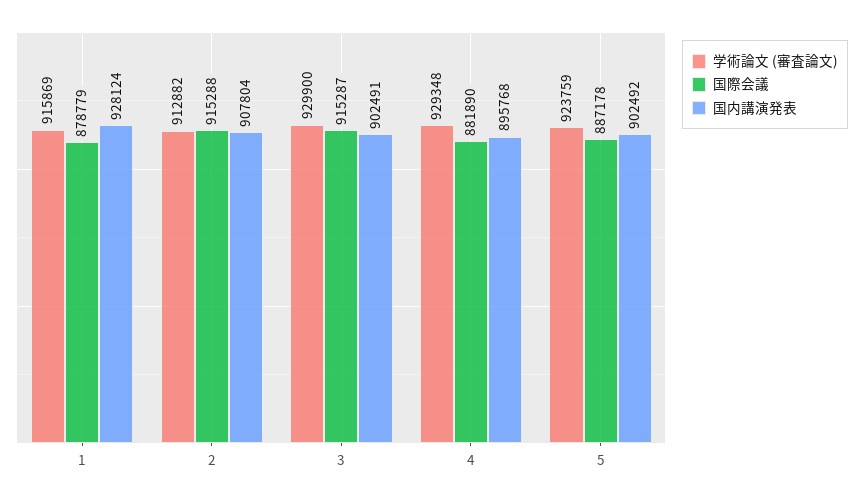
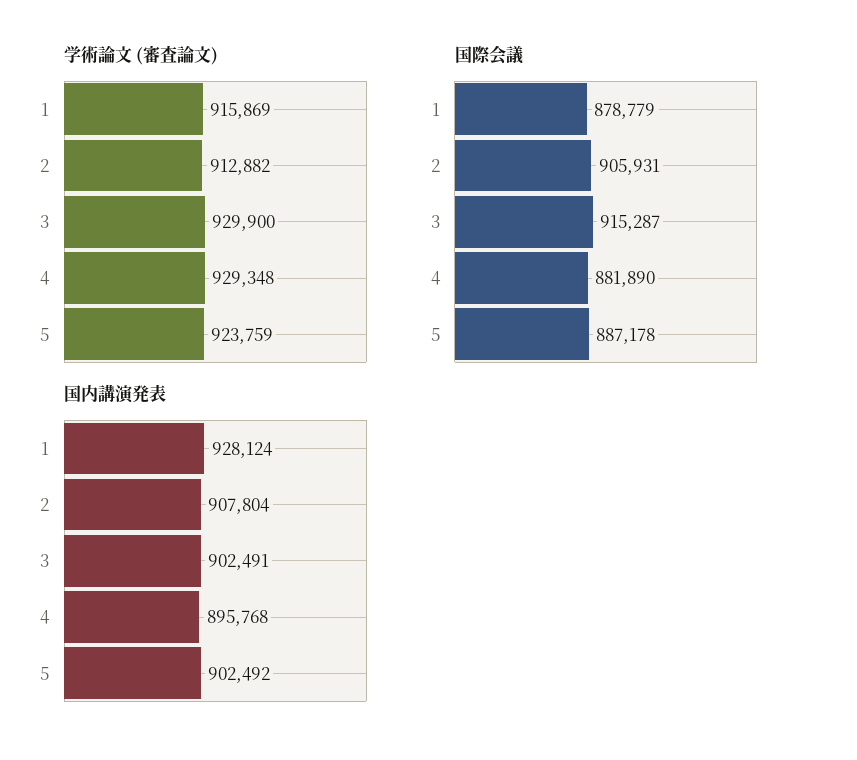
国際会議, 2: 915288 -> 905931

